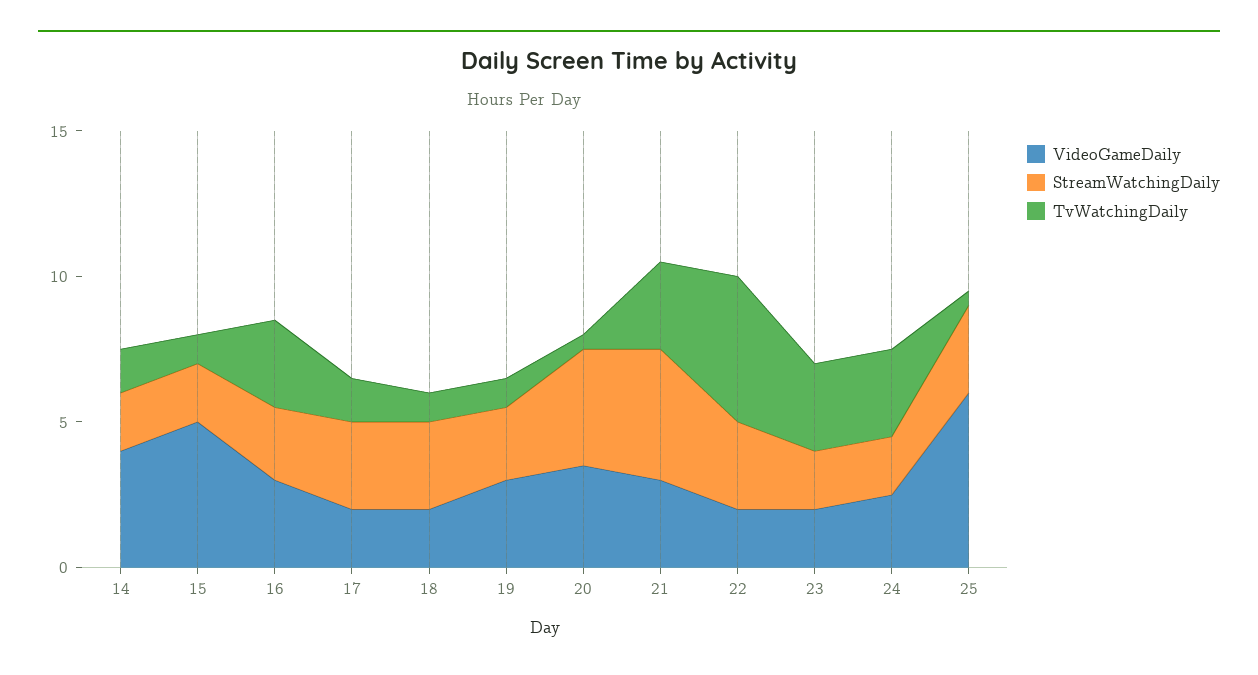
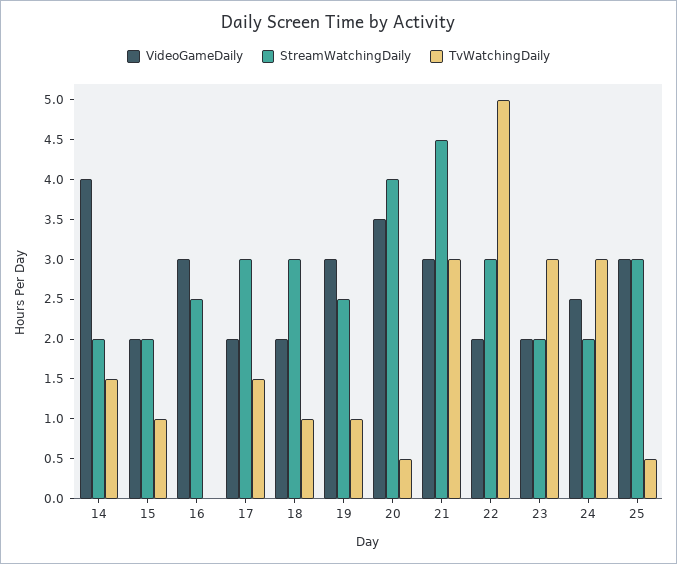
VideoGameDaily, 15: 5 -> 2
TvWatchingDaily, 16: 3 -> 0
VideoGameDaily, 25: 6 -> 3

